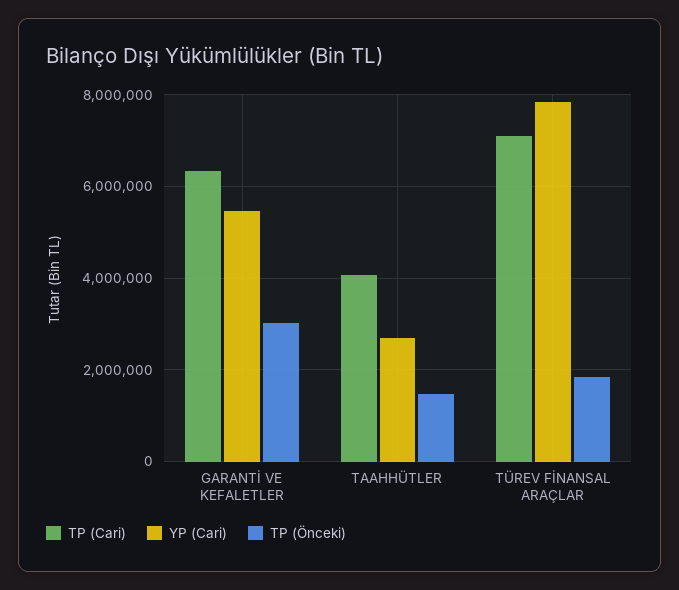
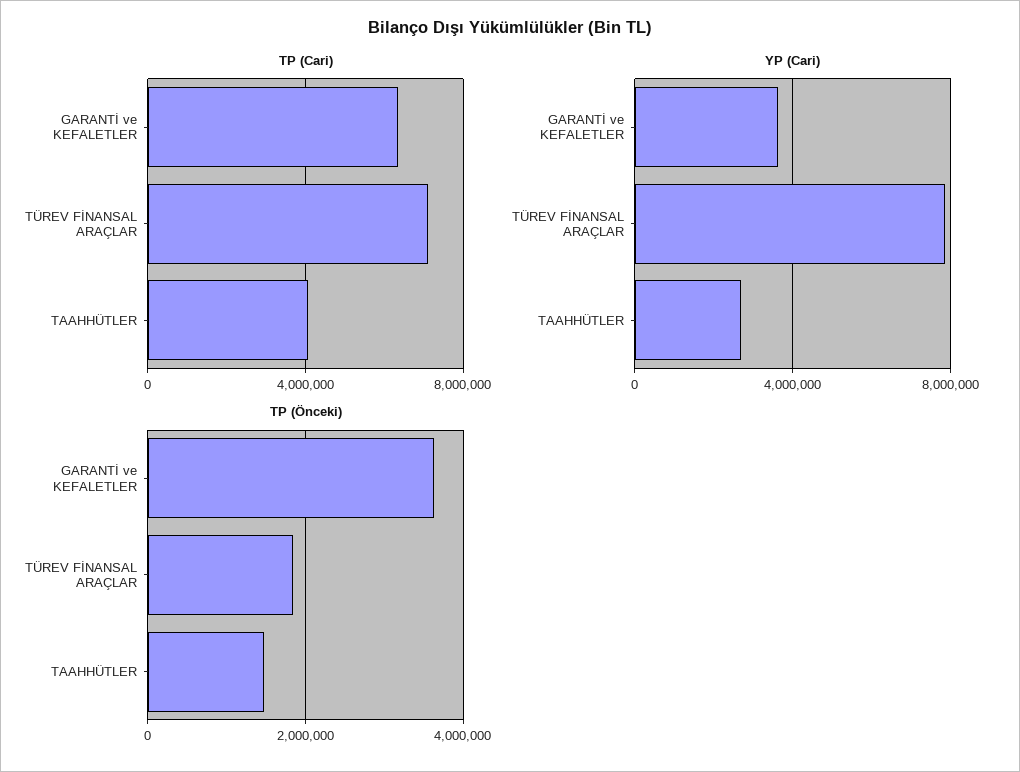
YP (Cari), GARANTİ VE KEFALETLER: 5400000 -> 3500000
TP (Önceki), GARANTİ VE KEFALETLER: 3000000 -> 3600000

